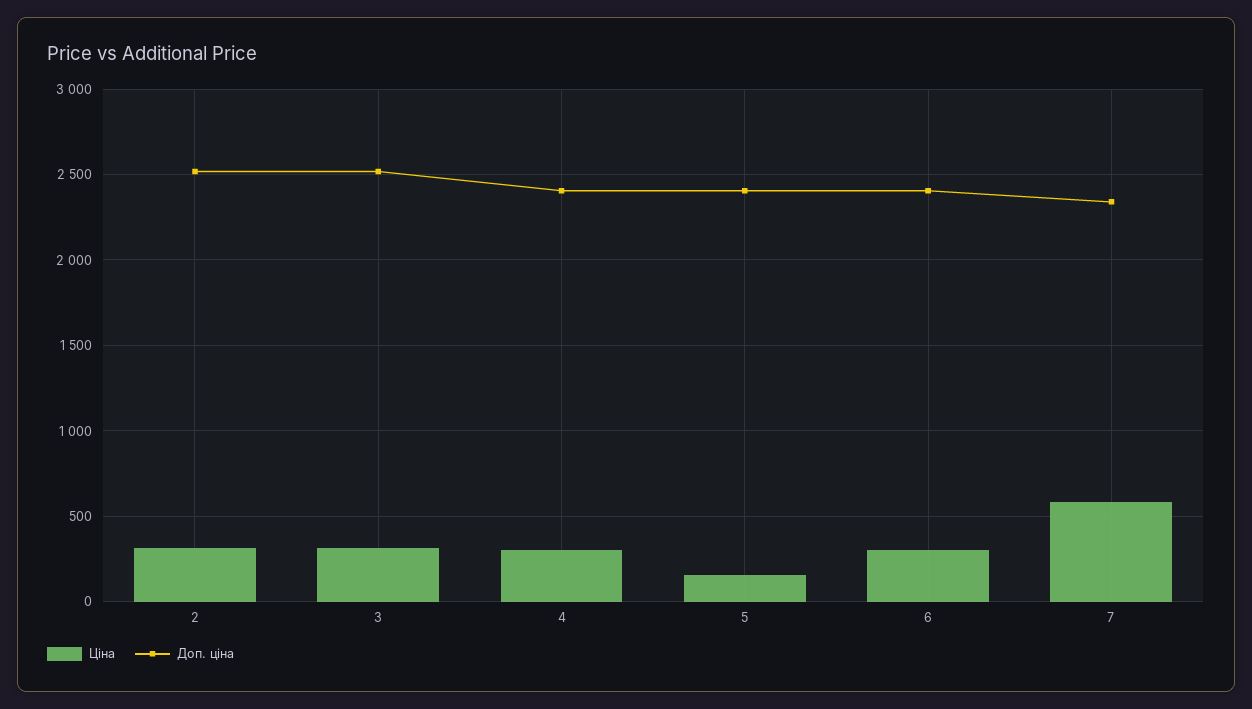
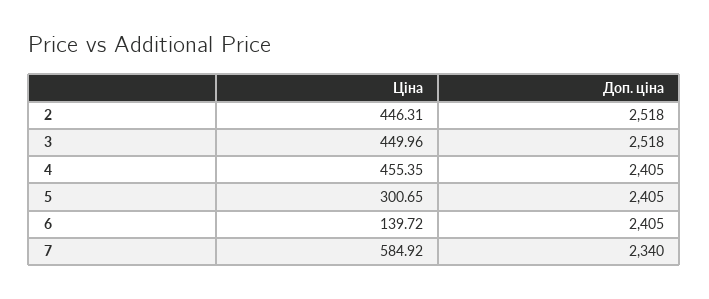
Ціна, 2: 300 -> 446.31
Ціна, 3: 300 -> 449.96
Ціна, 4: 300 -> 455.35
Ціна, 5: 150 -> 300.65
Ціна, 6: 300 -> 139.72

